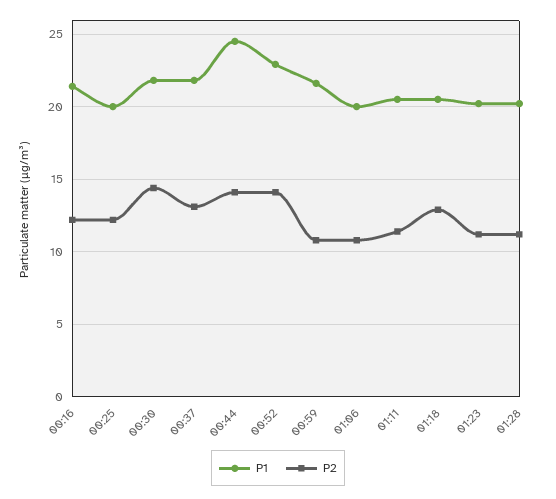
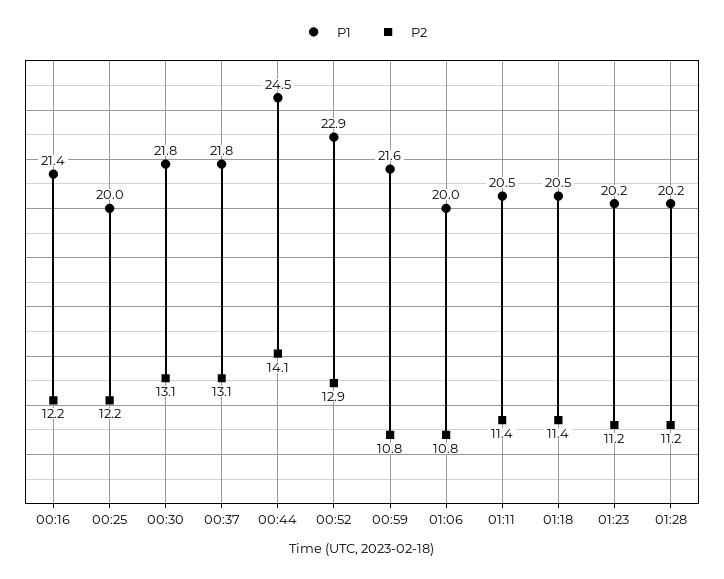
P2, 00:30: 14.5 -> 13.1
P2, 00:52: 14 -> 12.9
P2, 01:18: 13 -> 11.4

